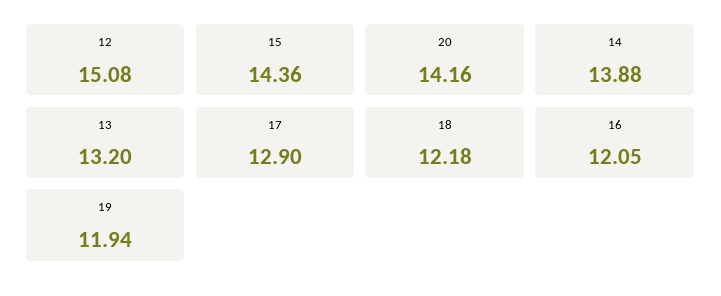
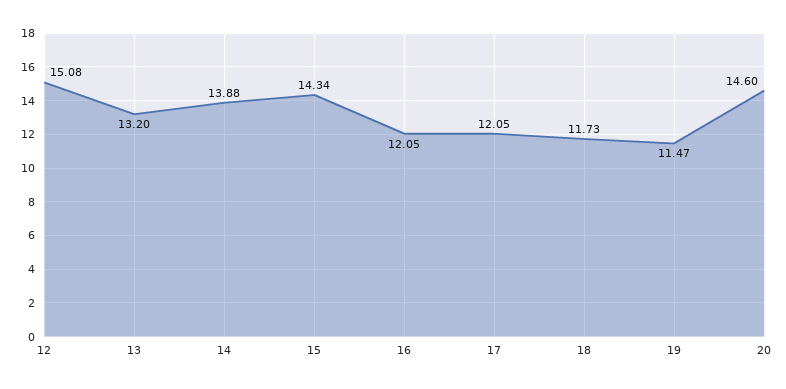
15: 14.36 -> 14.34
20: 14.16 -> 14.6
17: 12.9 -> 12.05
18: 12.18 -> 11.73
19: 11.94 -> 11.47

